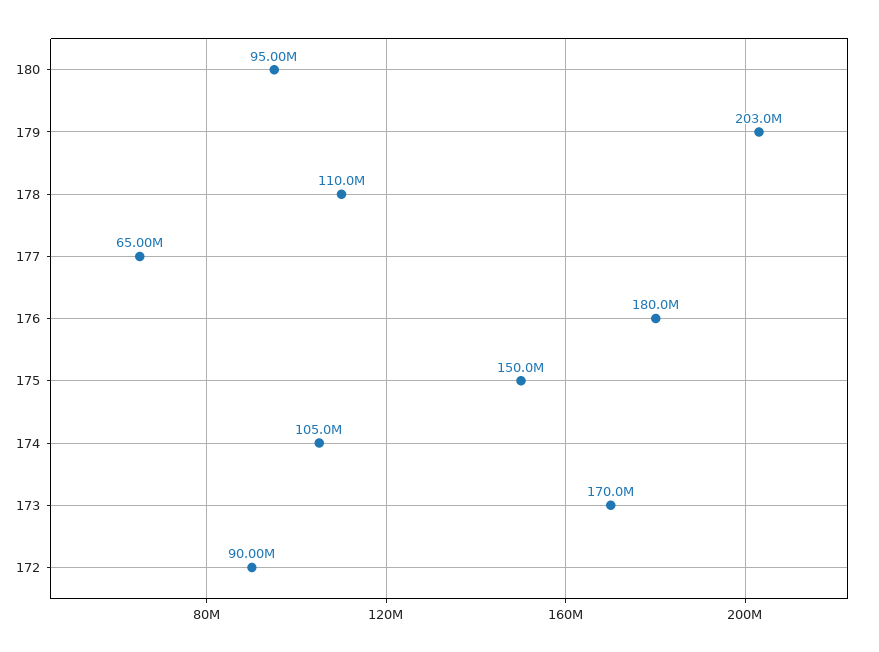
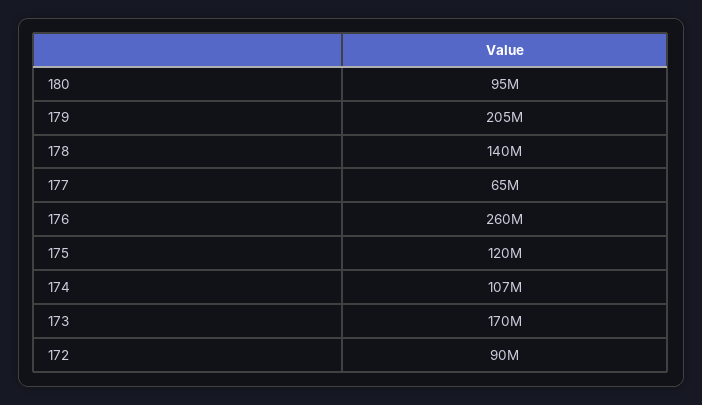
179: 203000000 -> 205000000
178: 110000000 -> 140000000
176: 180000000 -> 260000000
175: 150000000 -> 120000000
174: 105000000 -> 107000000

